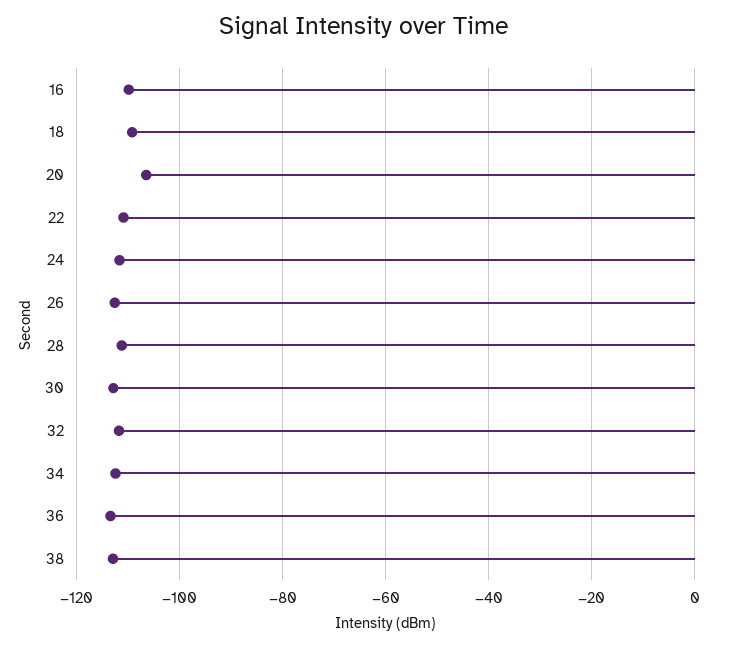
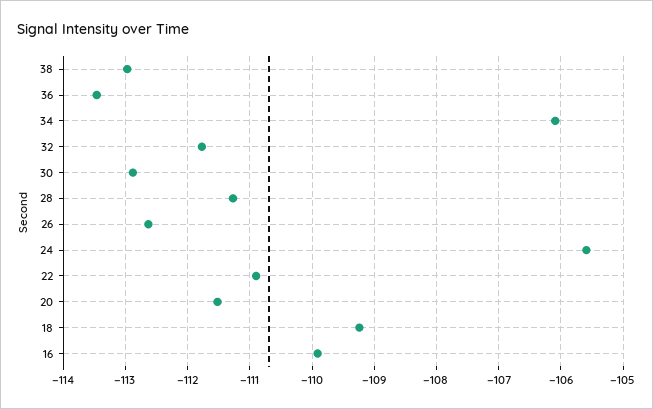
20: -106 -> -111.5
24: -112 -> -105.6
34: -112 -> -106.1

